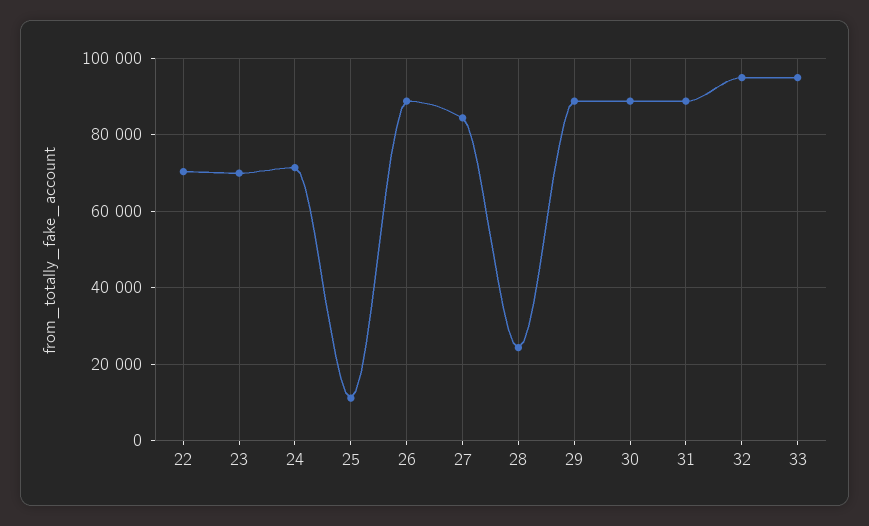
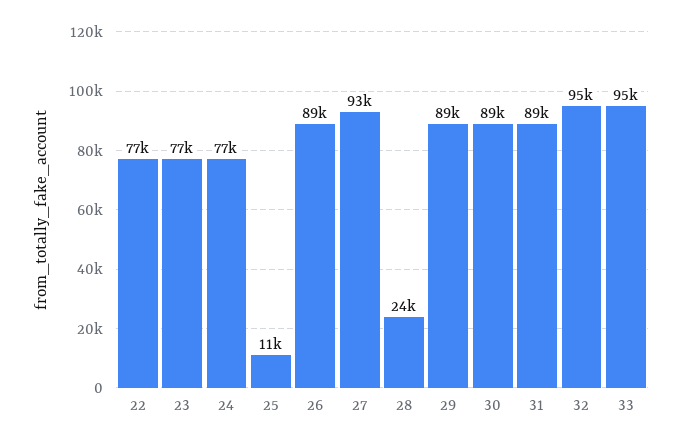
22: 70000 -> 77000
23: 70000 -> 77000
24: 72000 -> 77000
27: 84000 -> 93000

